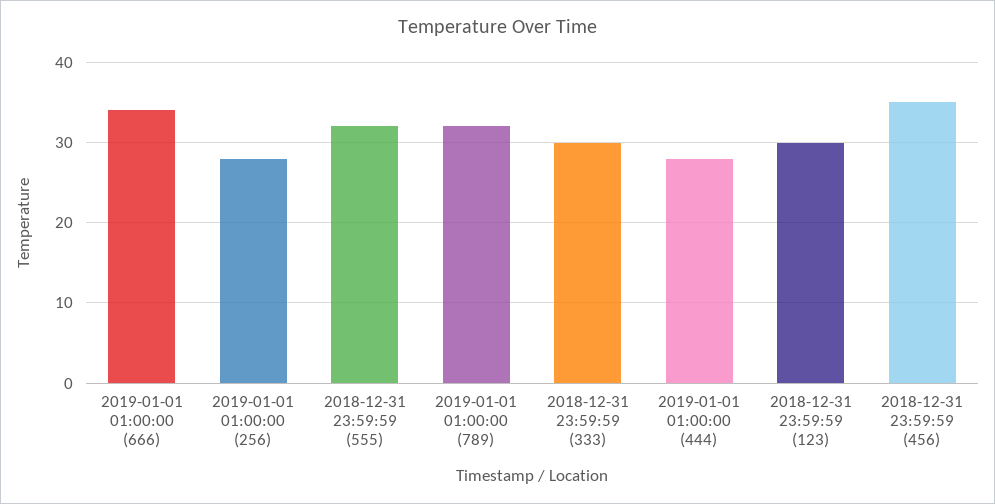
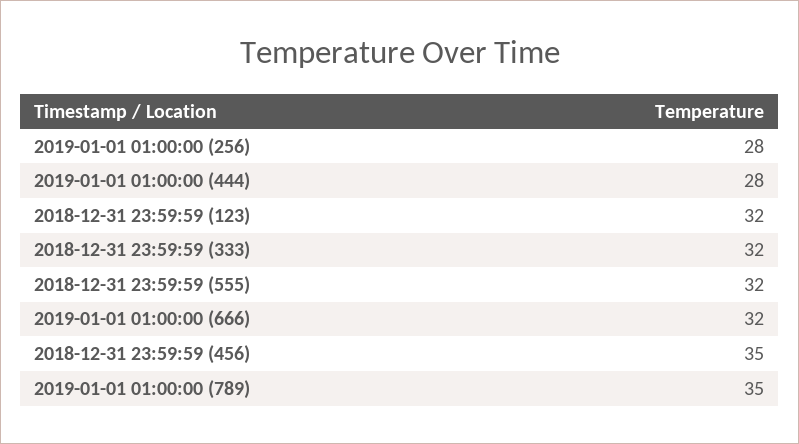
2019-01-01 01:00:00 (666): 34 -> 32
2019-01-01 01:00:00 (789): 32 -> 35
2018-12-31 23:59:59 (333): 30 -> 32
2018-12-31 23:59:59 (123): 30 -> 32

